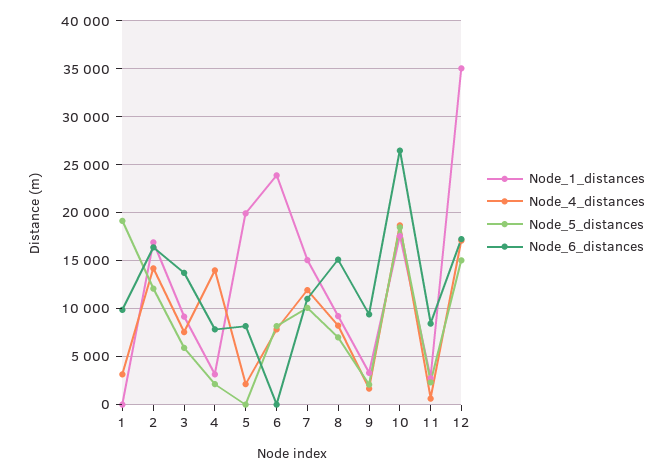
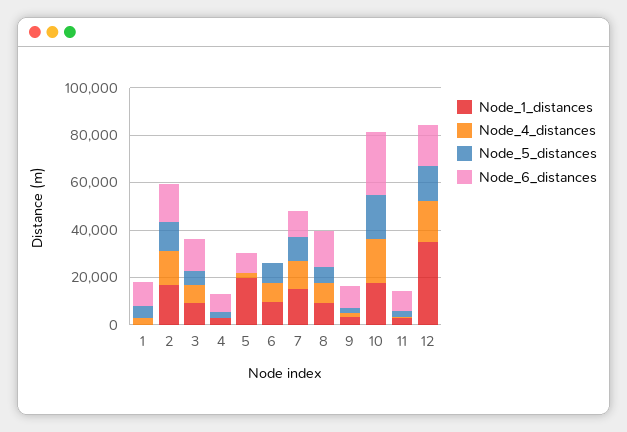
Node_5_distances, 1: 19000 -> 5000
Node_4_distances, 4: 14000 -> 0
Node_1_distances, 6: 24000 -> 10000

